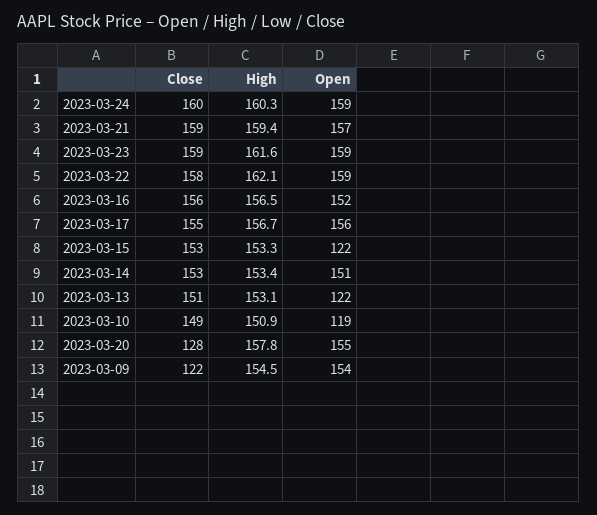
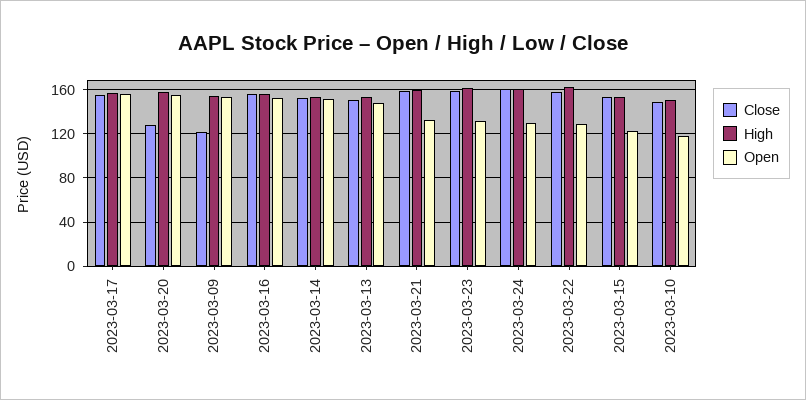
Open, 2023-03-24: 159 -> 130
Open, 2023-03-21: 157 -> 130
Open, 2023-03-23: 159 -> 130
Open, 2023-03-22: 159 -> 130
Open, 2023-03-13: 122 -> 150

